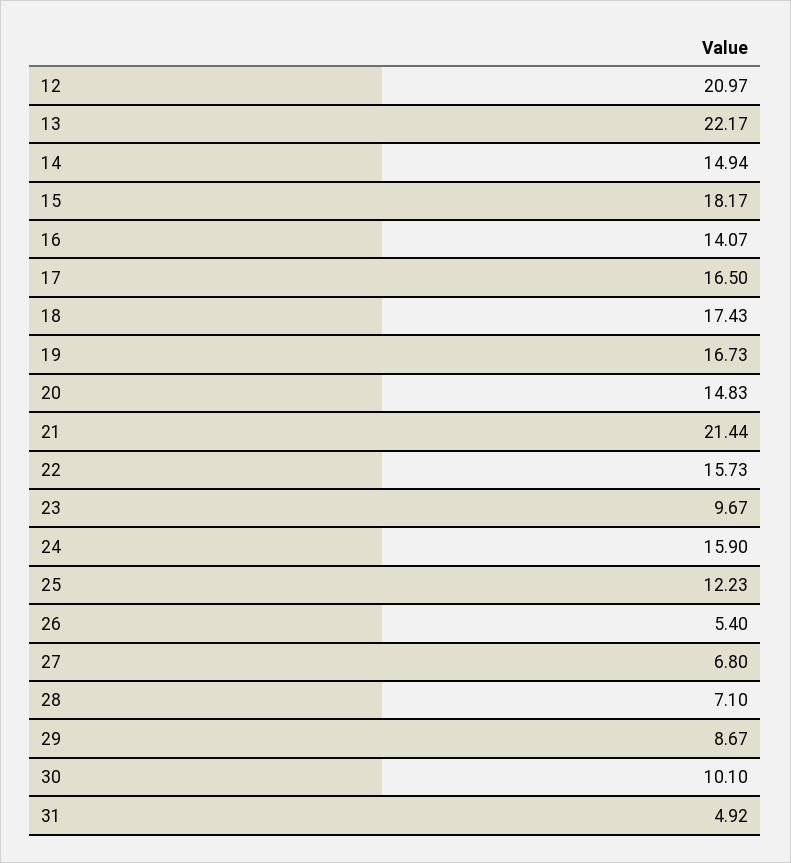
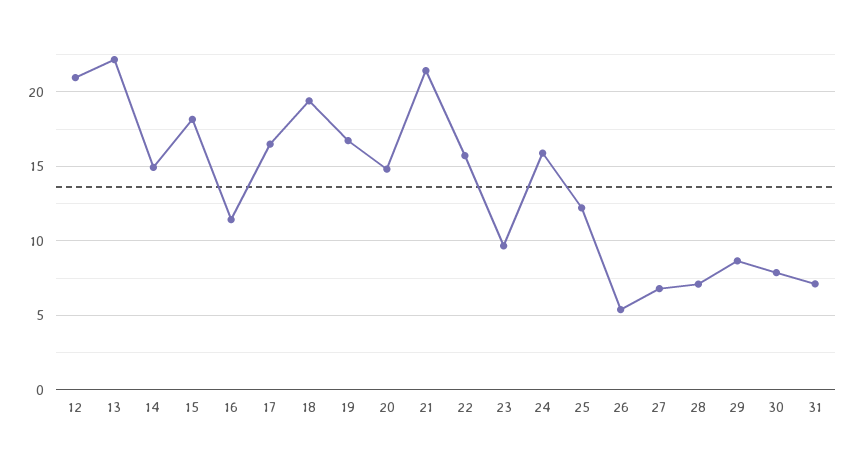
16: 14.07 -> 11.5
18: 17.43 -> 19.5
30: 10.1 -> 8
31: 4.92 -> 7

